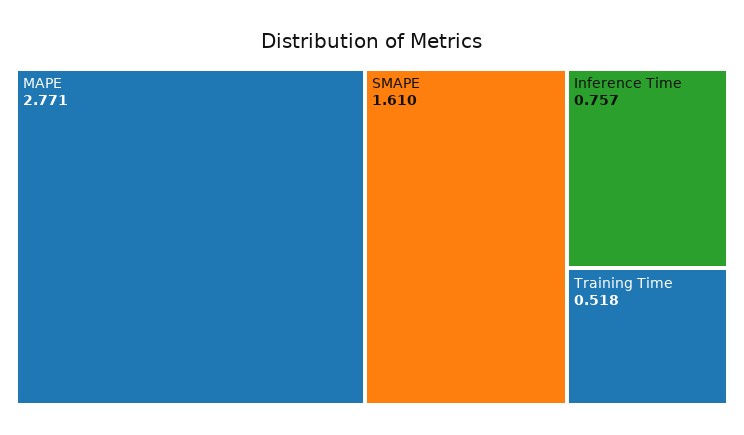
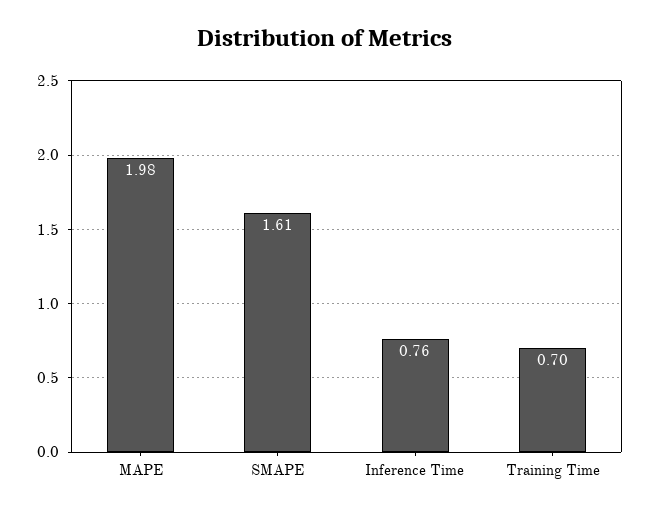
MAPE: 2.771 -> 1.98
Training Time: 0.518 -> 0.7

